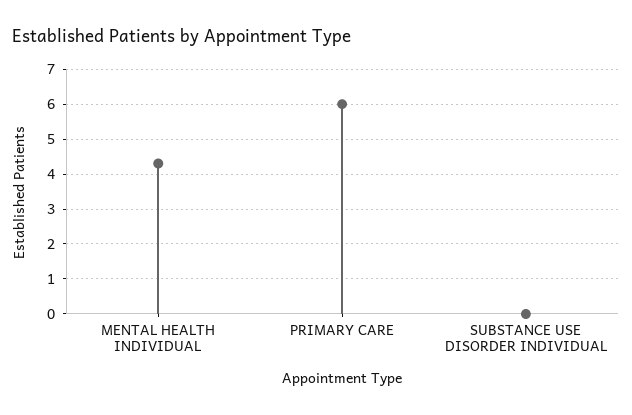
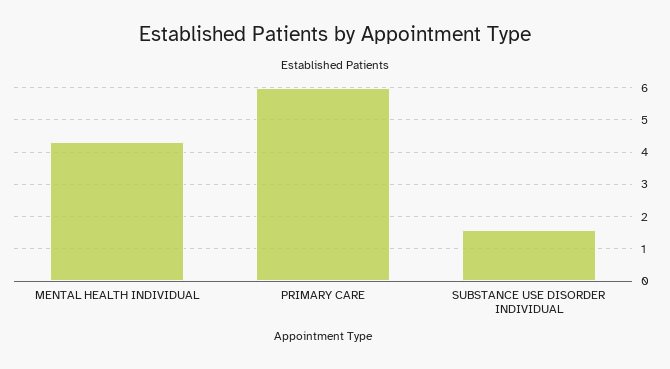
SUBSTANCE USE DISORDER INDIVIDUAL: 0 -> 1.5

